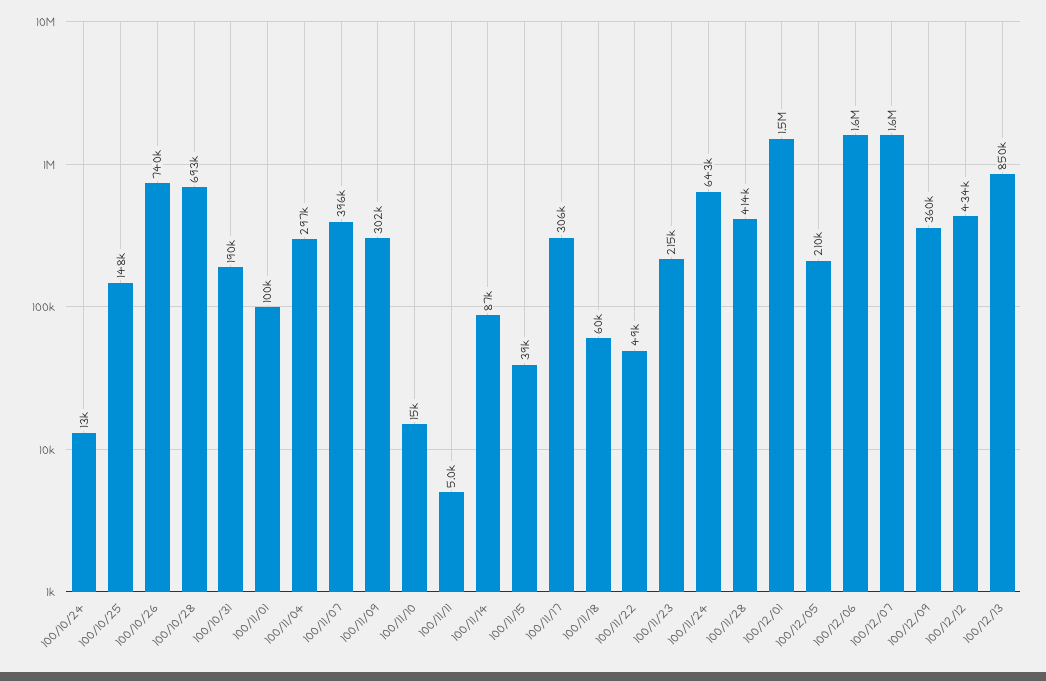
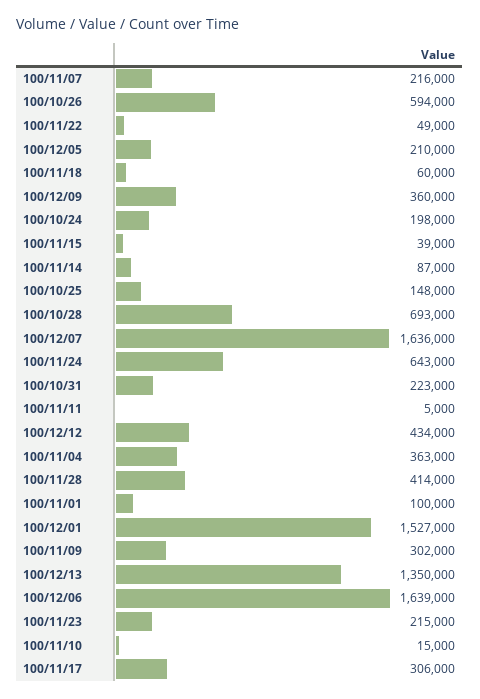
100/10/24: 13000 -> 198000
100/10/26: 740000 -> 594000
100/10/31: 190000 -> 223000
100/11/04: 297000 -> 363000
100/11/07: 396000 -> 216000
100/12/13: 850000 -> 1350000

